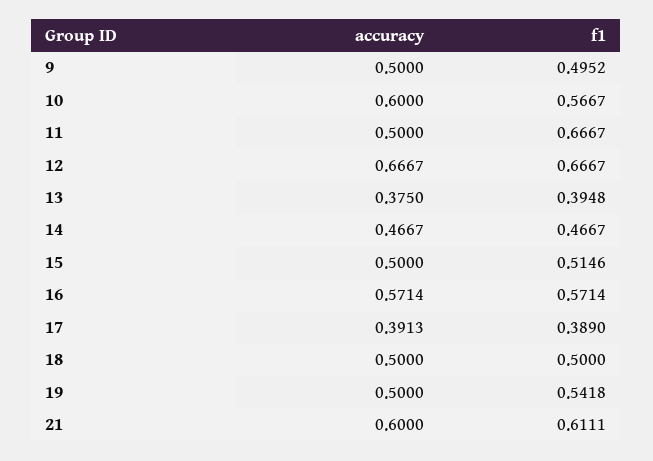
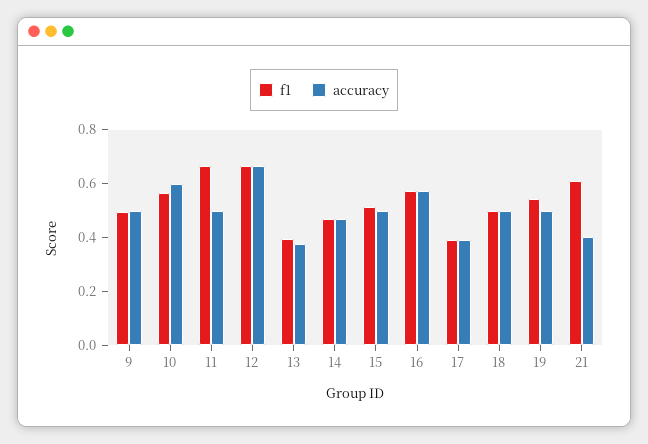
accuracy, 21: 0.6 -> 0.4

